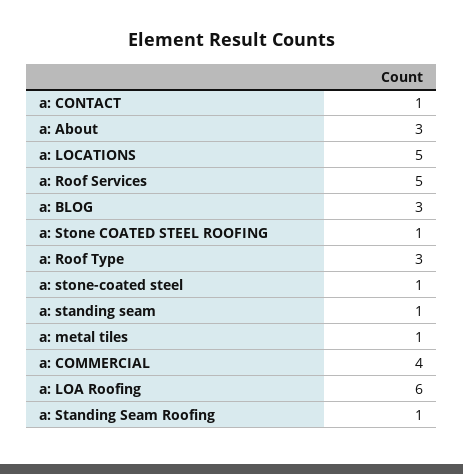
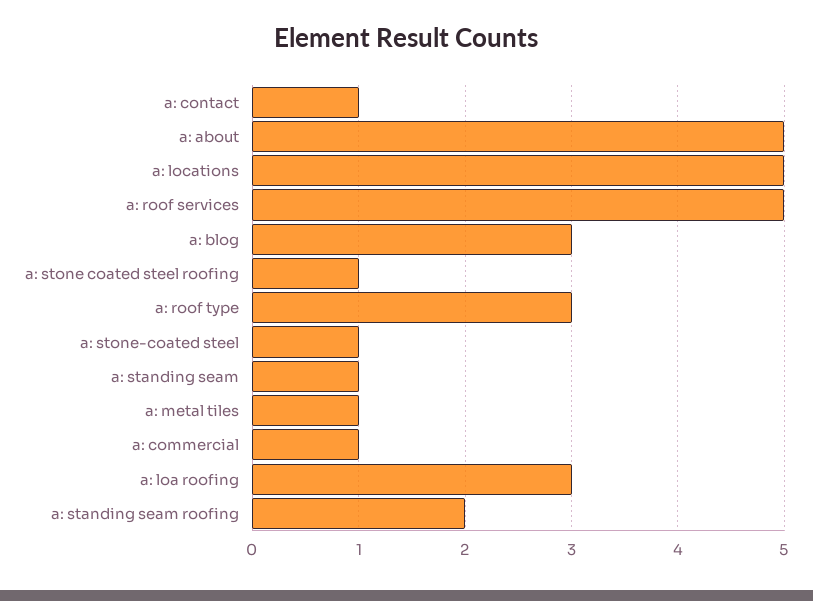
a: About: 3 -> 5
a: COMMERCIAL: 4 -> 1
a: LOA Roofing: 6 -> 3
a: Standing Seam Roofing: 1 -> 2

